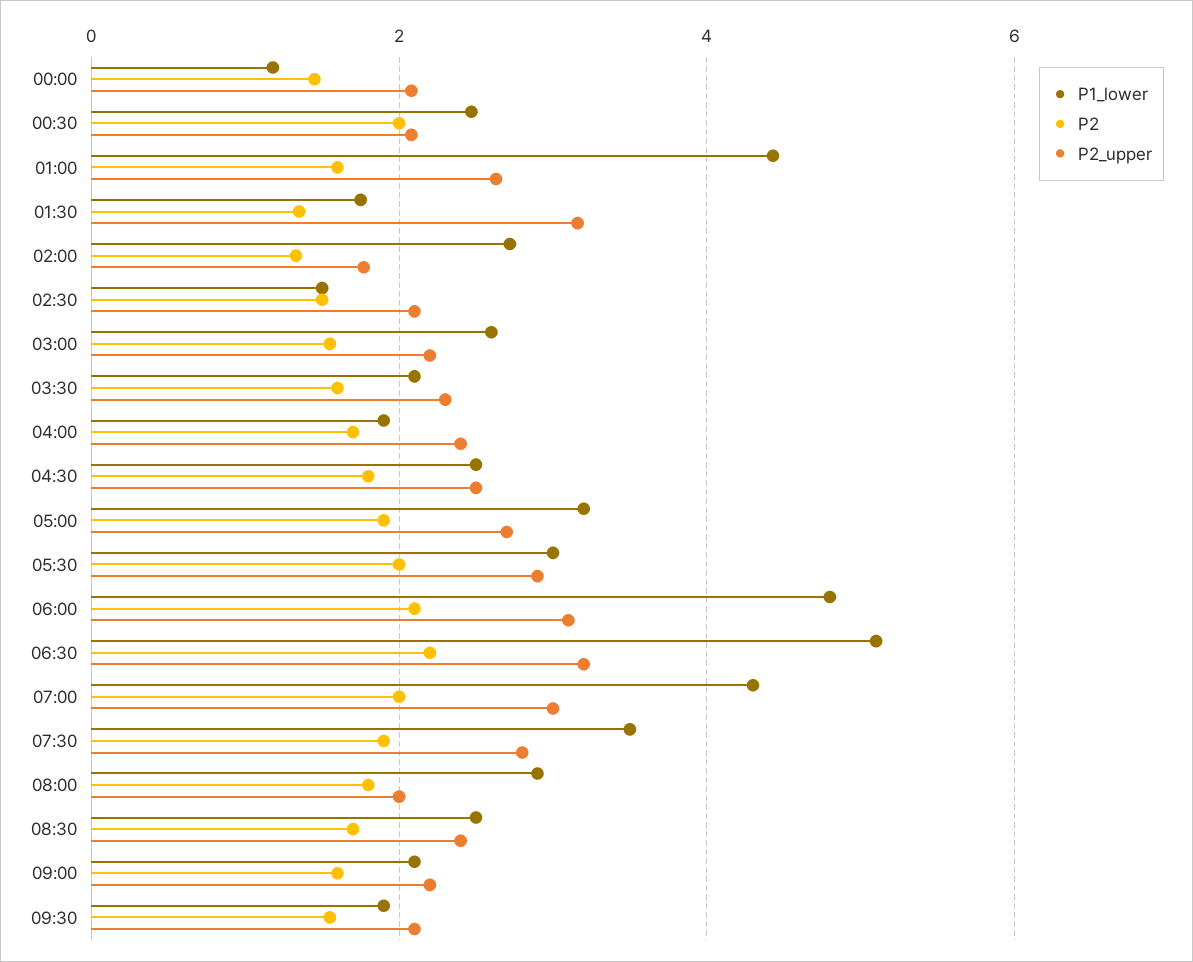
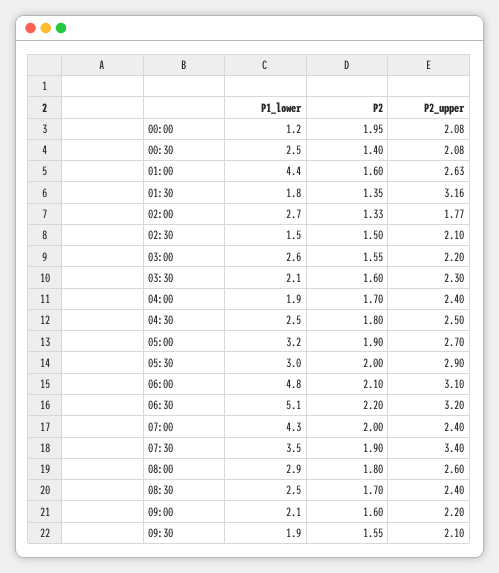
P2, 00:00: 1.4 -> 1.95
P2, 00:30: 2 -> 1.4
P2_upper, 07:00: 3 -> 2.4
P2_upper, 07:30: 2.8 -> 3.4
P2_upper, 08:00: 2 -> 2.6

